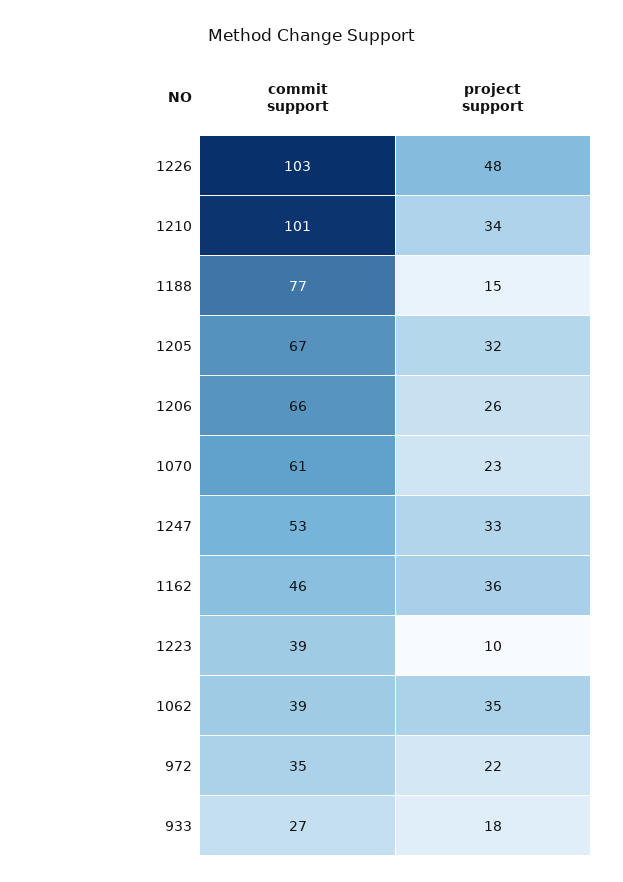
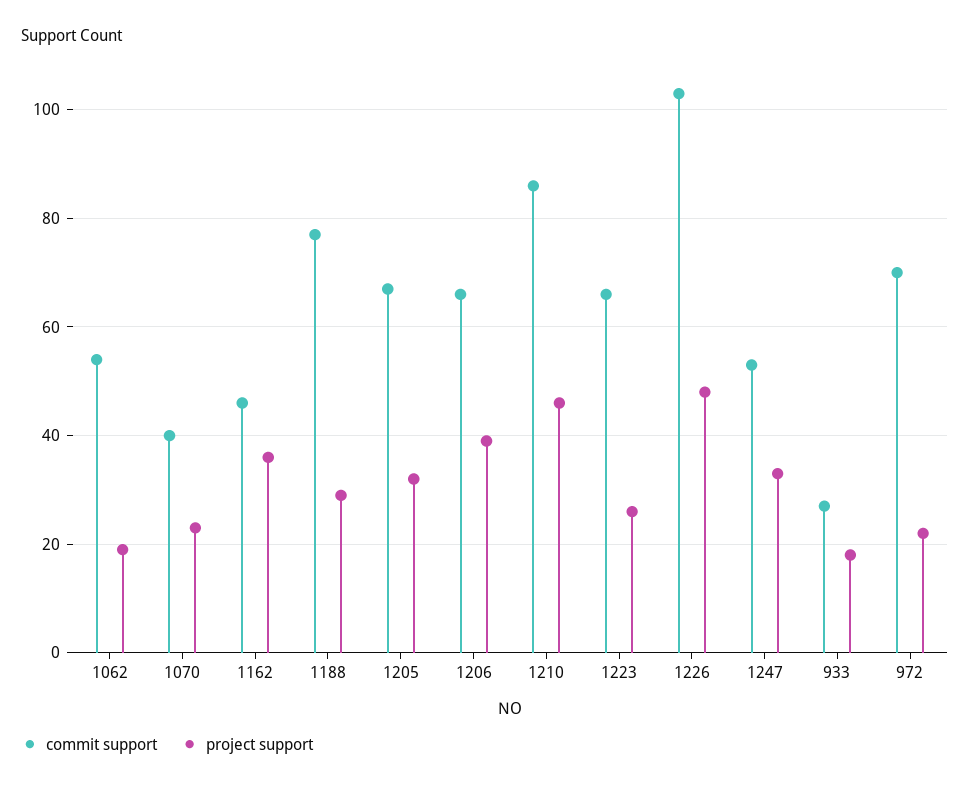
commit support, 1210: 101 -> 85
project support, 1210: 34 -> 45
project support, 1188: 15 -> 30
project support, 1206: 26 -> 40
commit support, 1070: 61 -> 40
commit support, 1223: 39 -> 65
project support, 1223: 10 -> 25
commit support, 1062: 39 -> 55
project support, 1062: 35 -> 20
commit support, 972: 35 -> 70

